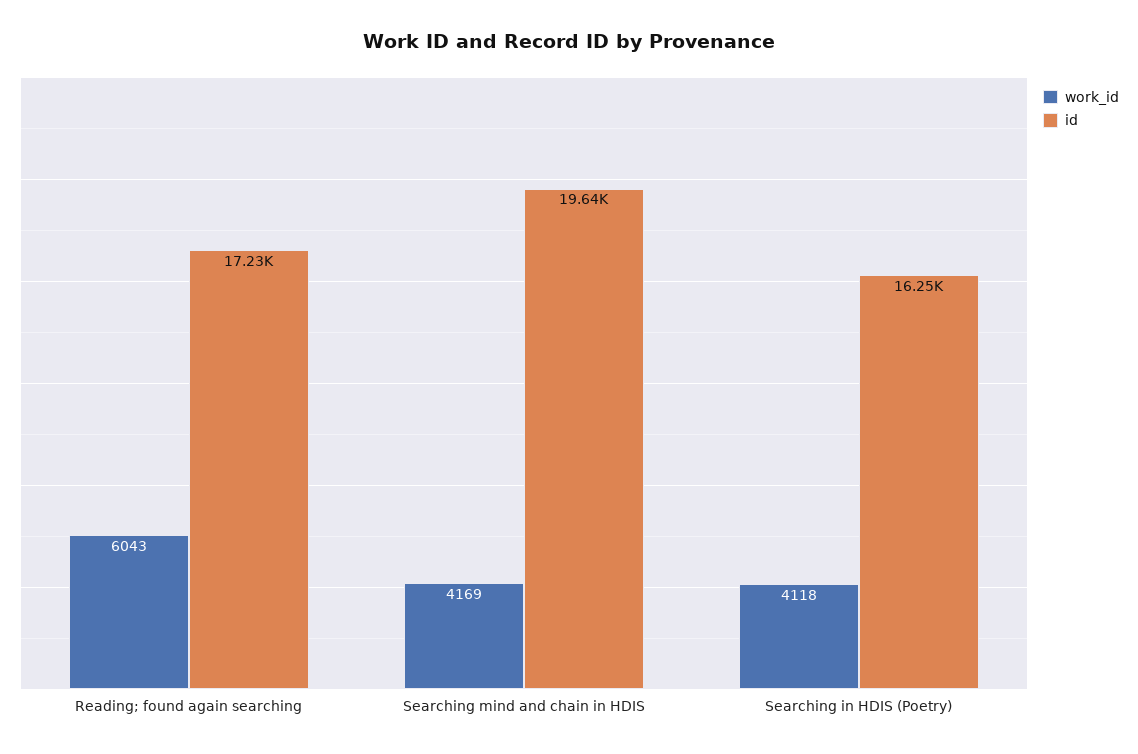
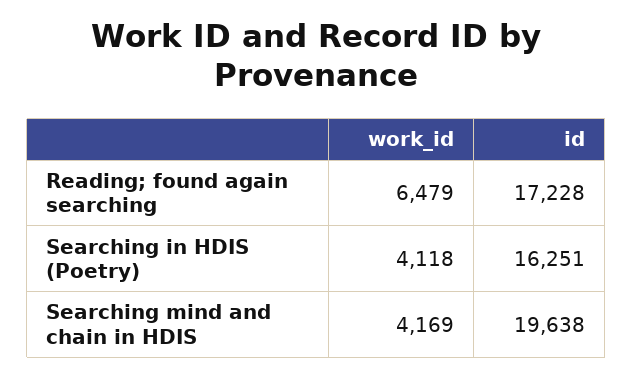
work_id, Reading; found again searching: 6043 -> 6479

